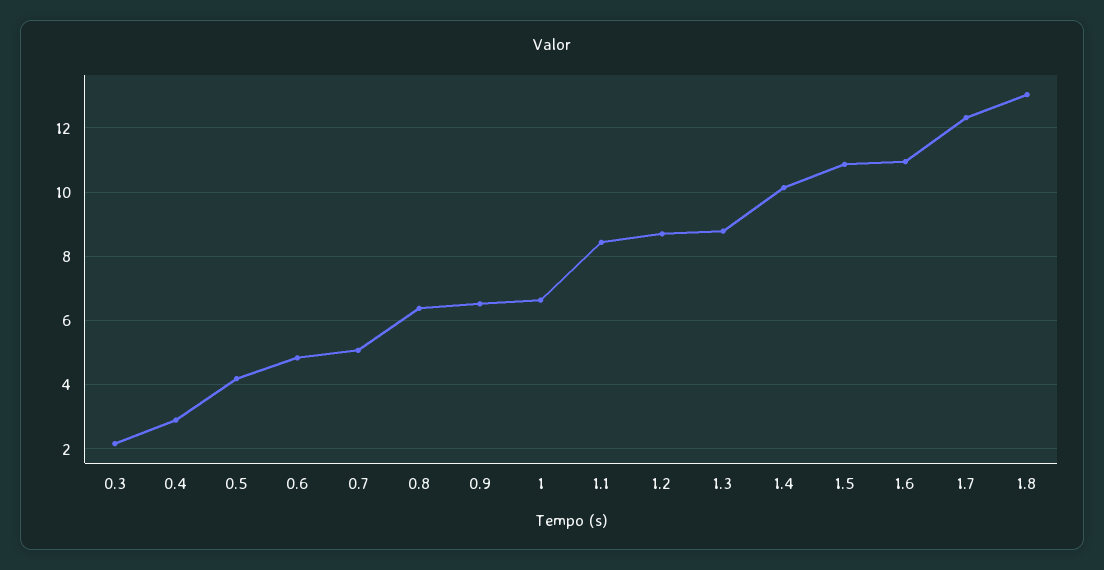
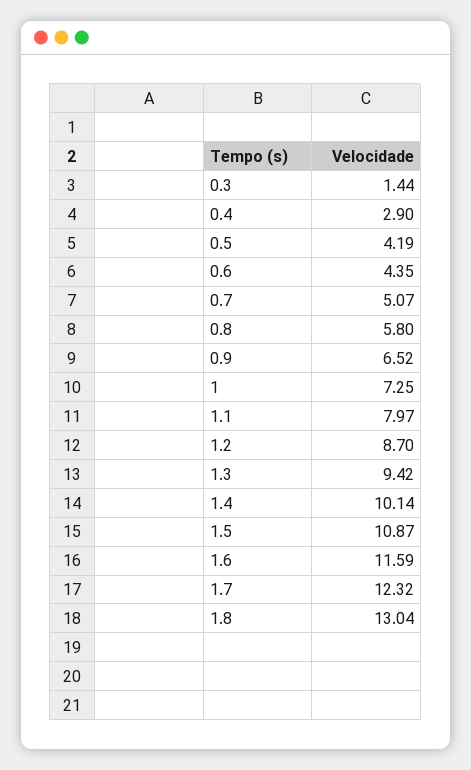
0.3: 2.2 -> 1.44
0.6: 4.8 -> 4.35
0.8: 6.4 -> 5.8
1: 6.6 -> 7.25
1.1: 8.4 -> 7.97
1.3: 8.8 -> 9.42
1.6: 11 -> 11.59

